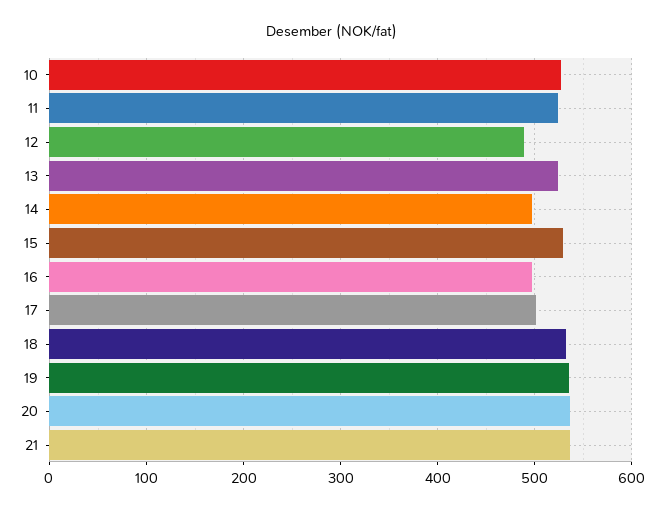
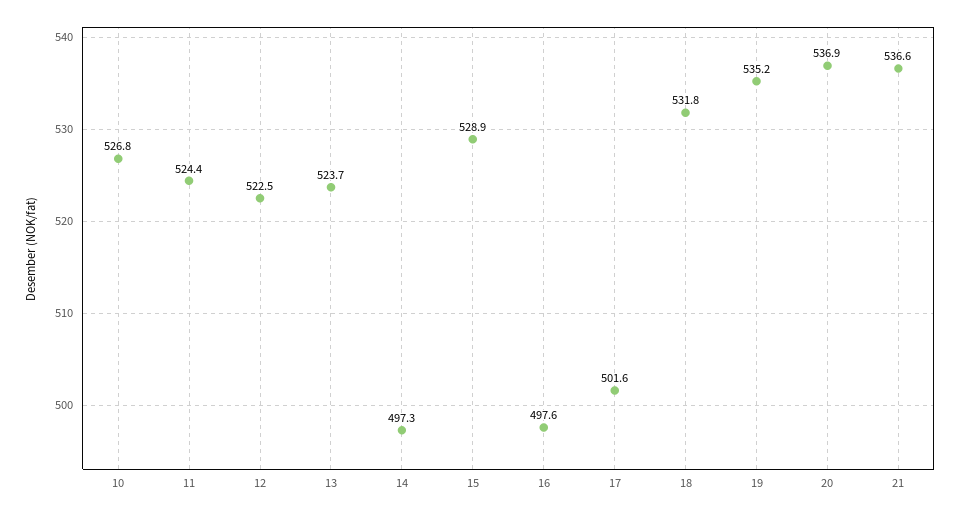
12: 490 -> 522.5

